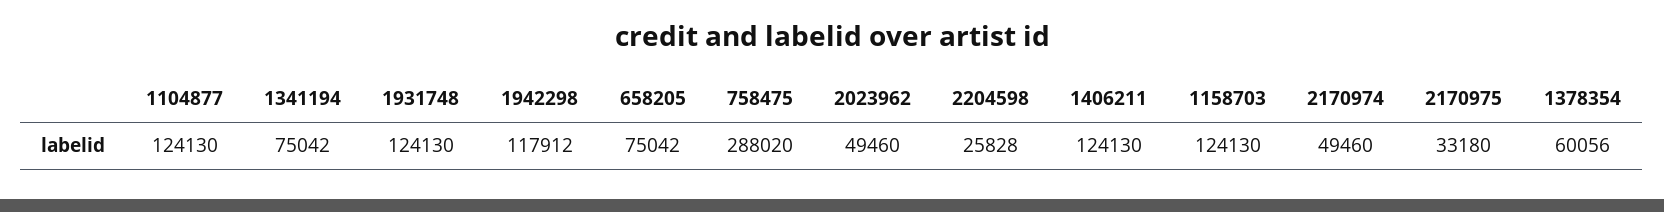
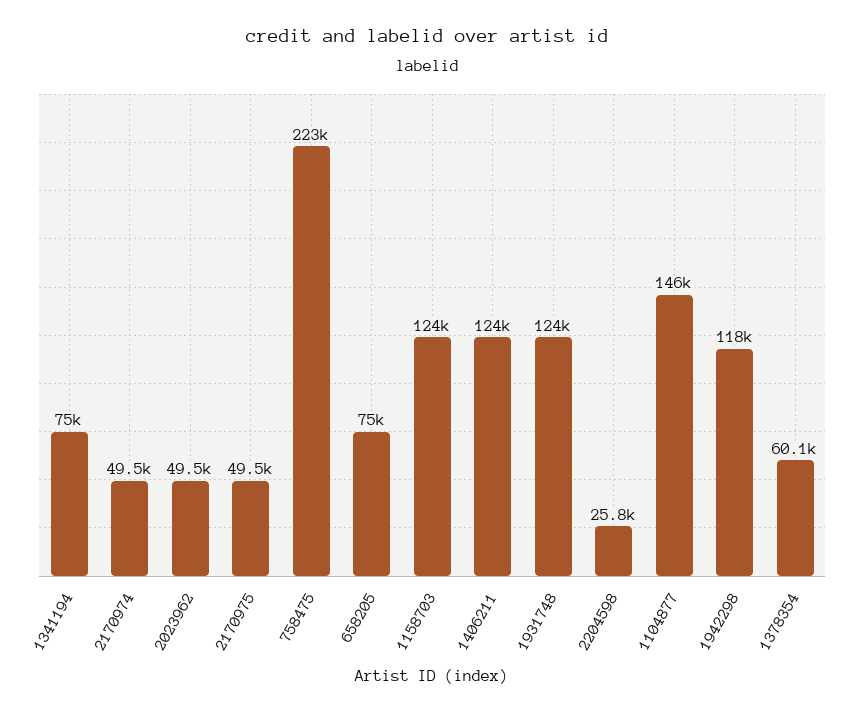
1104877: 124130 -> 146000
758475: 288020 -> 223000
2170975: 33180 -> 49500

